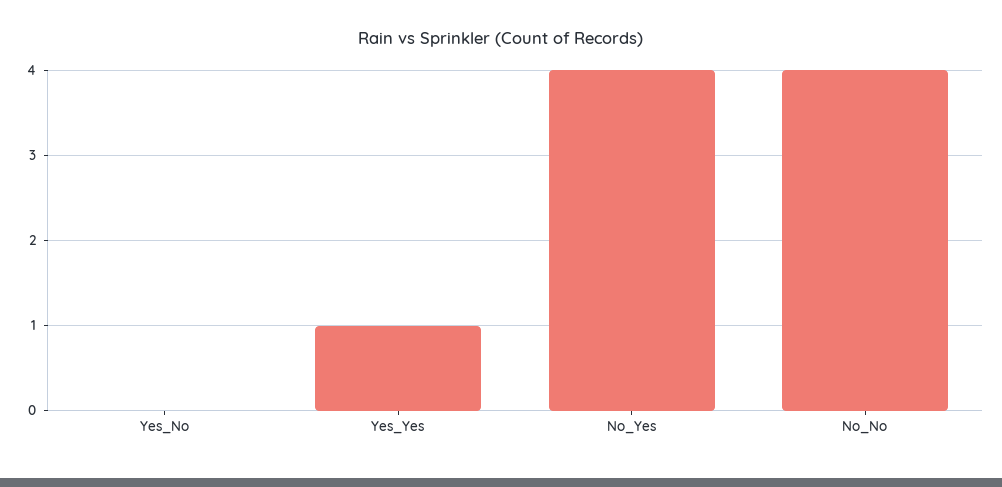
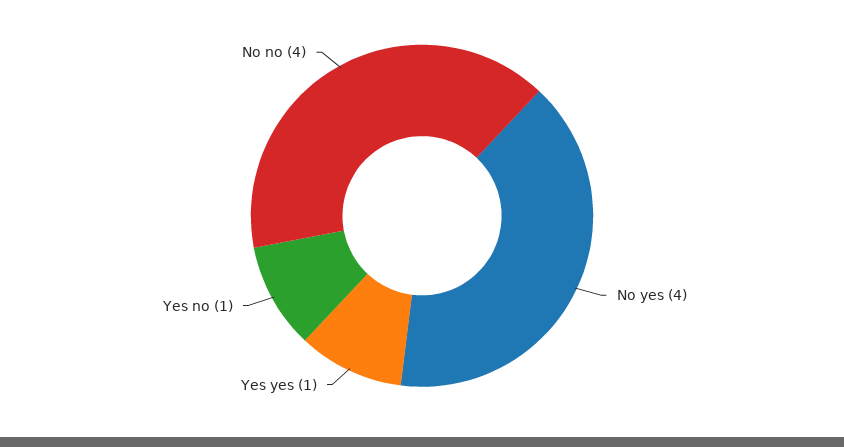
Yes_No: 0 -> 1

